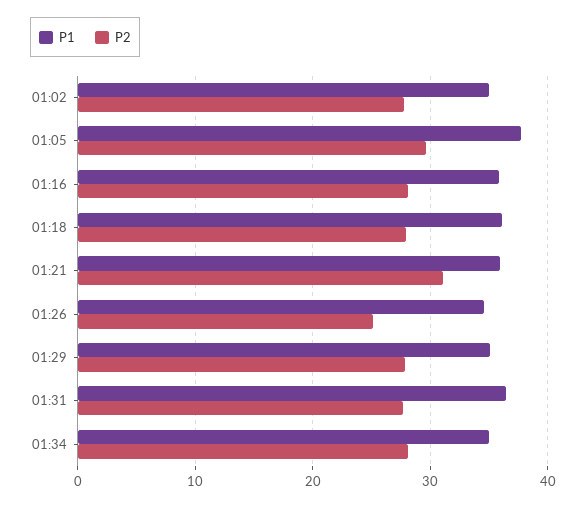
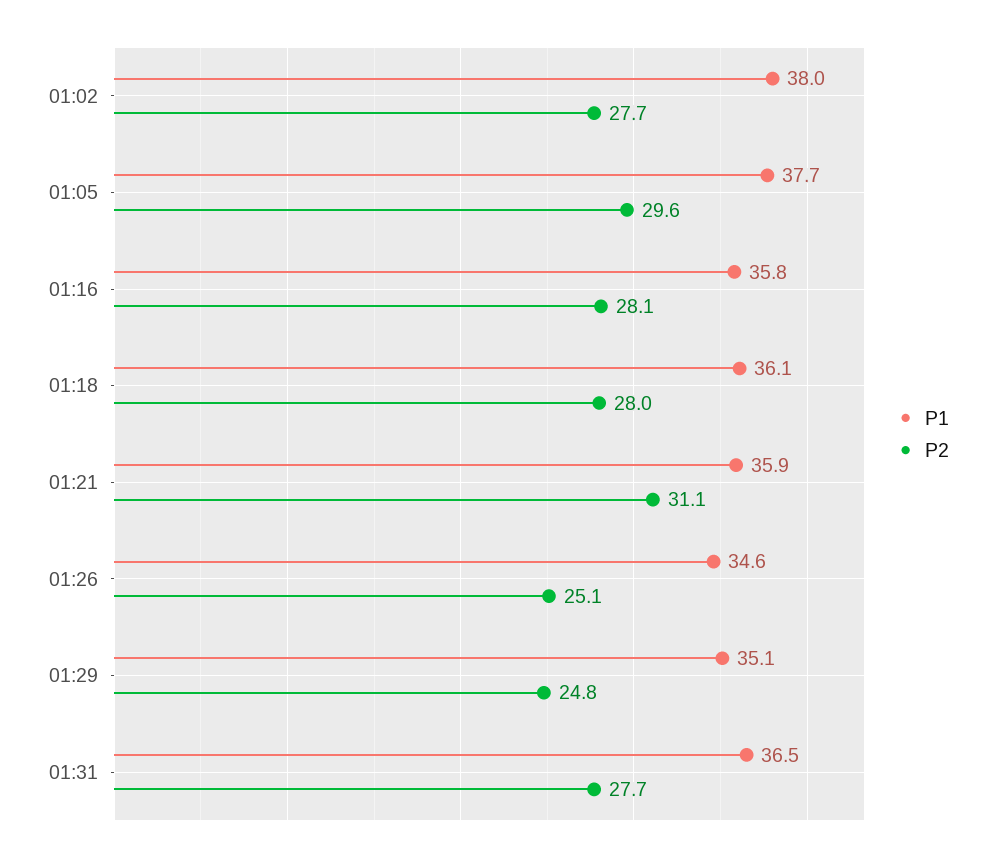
P1, 01:02: 35 -> 38
P2, 01:29: 28 -> 24.8
P1, 01:34: 35 -> none
P2, 01:34: 28 -> none

